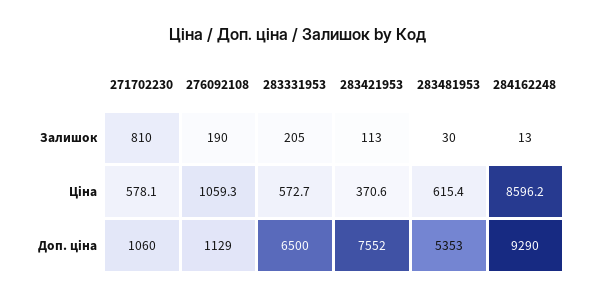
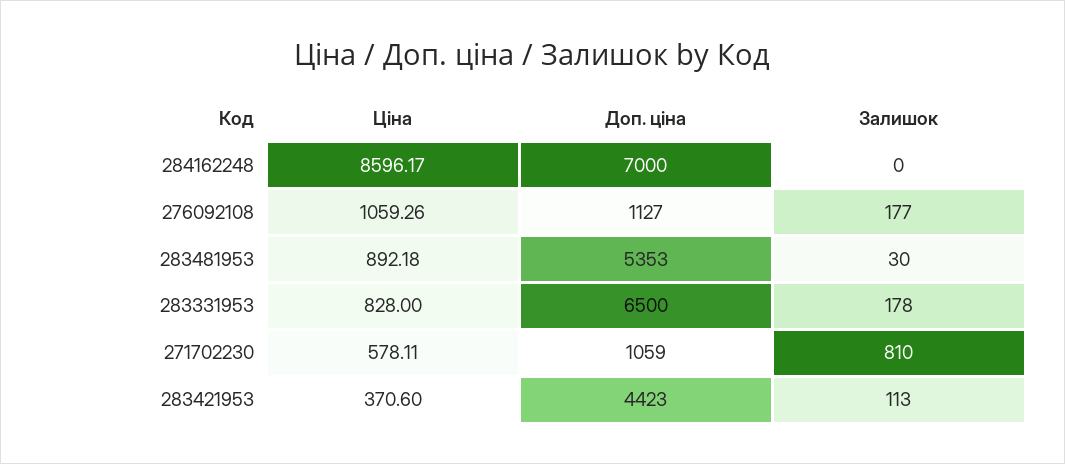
276092108, Залишок: 190 -> 177
283331953, Залишок: 205 -> 178
284162248, Залишок: 13 -> 0
283331953, Ціна: 572.7 -> 828
283481953, Ціна: 615.4 -> 892.18
271702230, Доп. ціна: 1060 -> 1059
276092108, Доп. ціна: 1129 -> 1127
283421953, Доп. ціна: 7552 -> 4423
284162248, Доп. ціна: 9290 -> 7000

